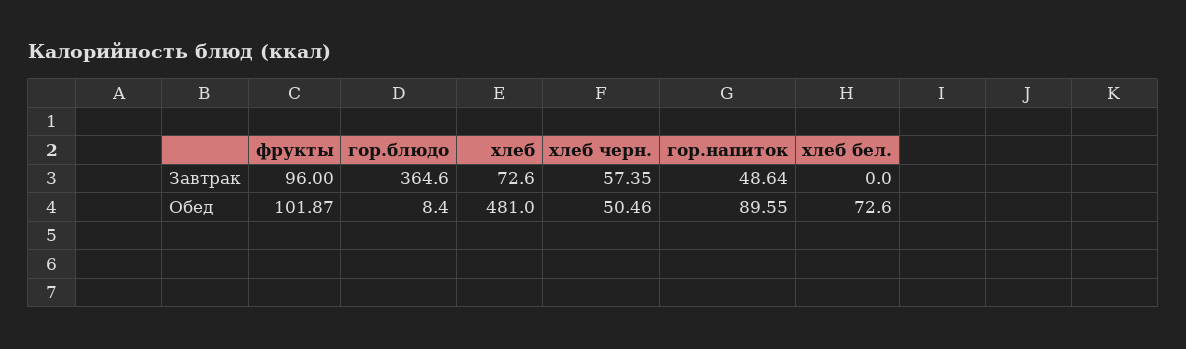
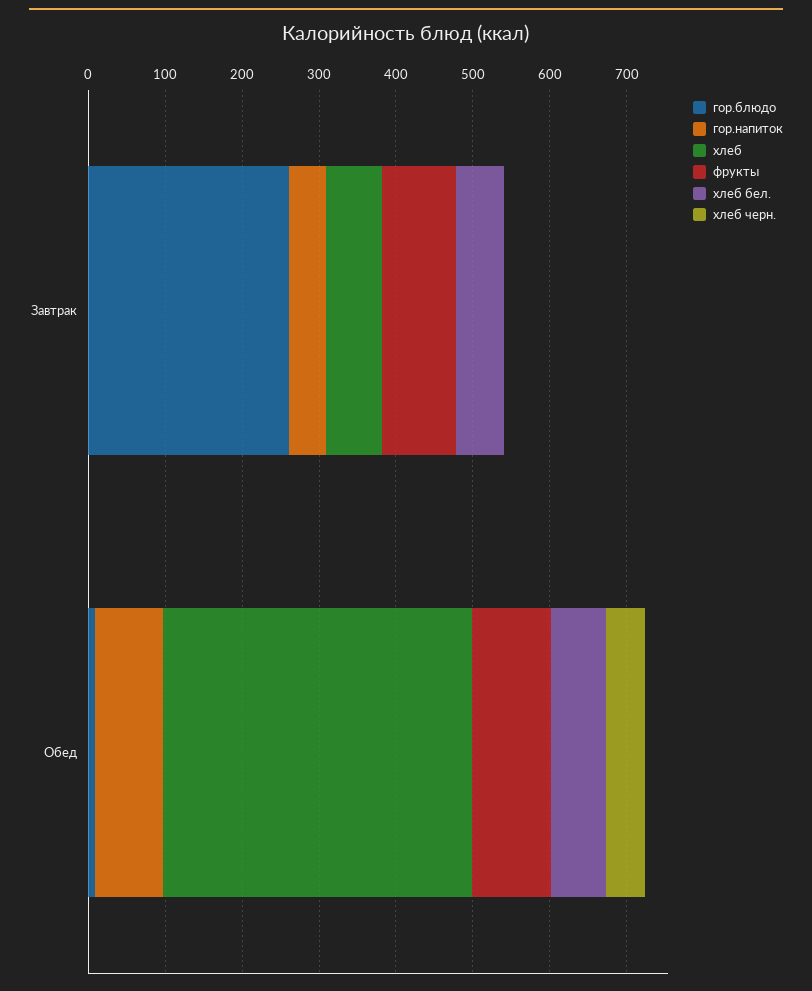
гор.блюдо, Завтрак: 364.6 -> 260
хлеб черн., Завтрак: 57.35 -> 0
хлеб бел., Завтрак: 0 -> 60
хлеб, Обед: 481 -> 400

